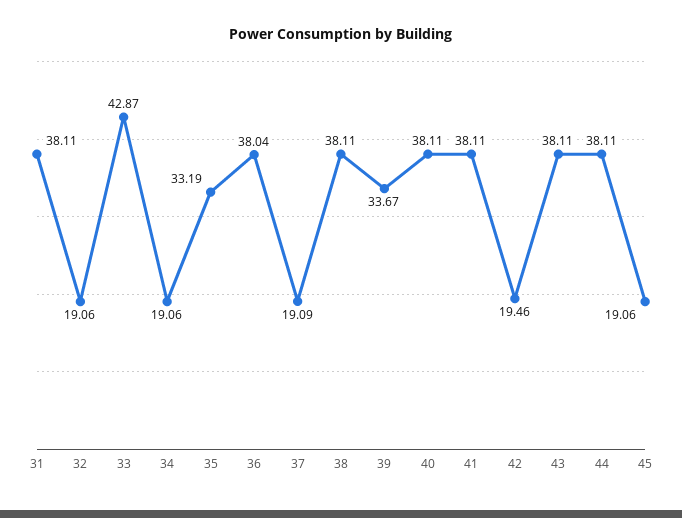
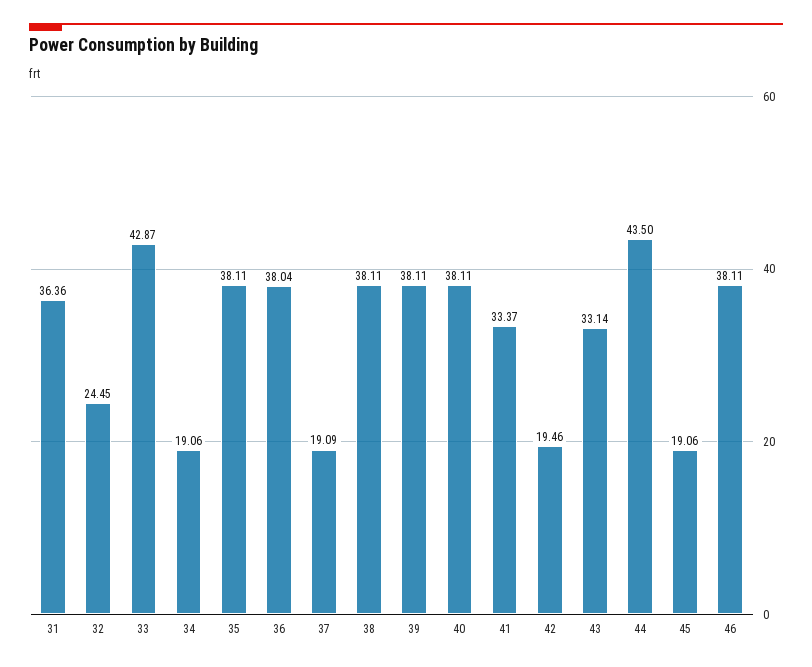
31: 38.11 -> 36.36
32: 19.06 -> 24.45
35: 33.19 -> 38.11
39: 33.67 -> 38.11
41: 38.11 -> 33.37
43: 38.11 -> 33.14
44: 38.11 -> 43.5
46: none -> 38.11

